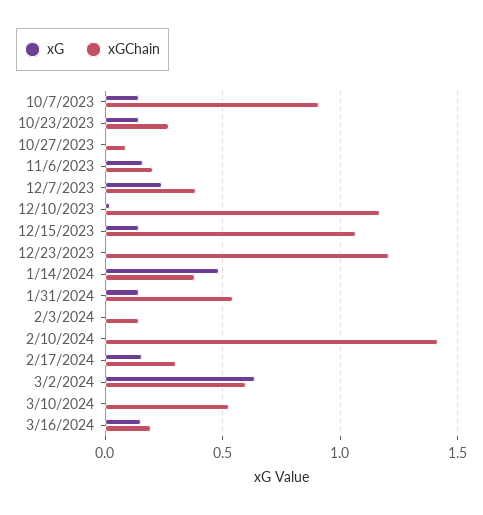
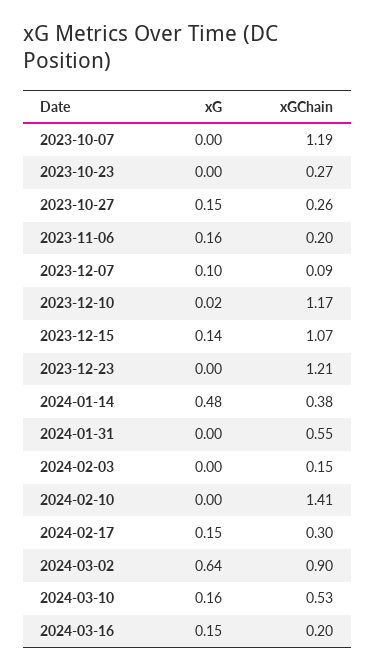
xG, 10/7/2023: 0.15 -> 0
xGChain, 10/7/2023: 0.9 -> 1.19
xG, 10/23/2023: 0.15 -> 0
xG, 10/27/2023: 0 -> 0.15
xGChain, 10/27/2023: 0.1 -> 0.26
xG, 12/7/2023: 0.25 -> 0.1
xGChain, 12/7/2023: 0.4 -> 0.09
xG, 1/31/2024: 0.15 -> 0
xGChain, 3/2/2024: 0.6 -> 0.9
xG, 3/10/2024: 0 -> 0.16

